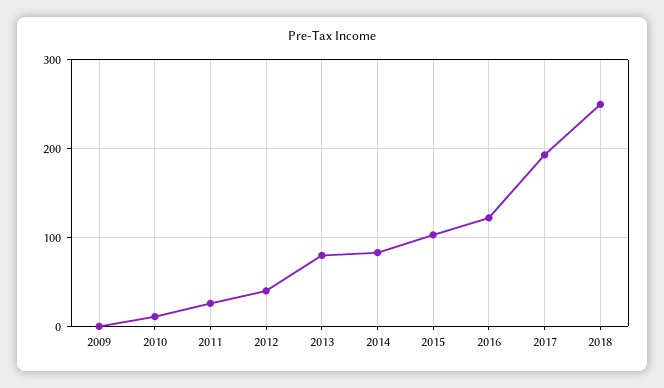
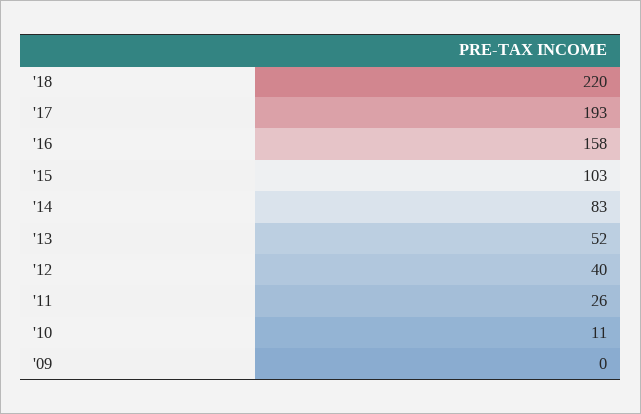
2013: 80 -> 52
2016: 120 -> 158
2018: 250 -> 220

